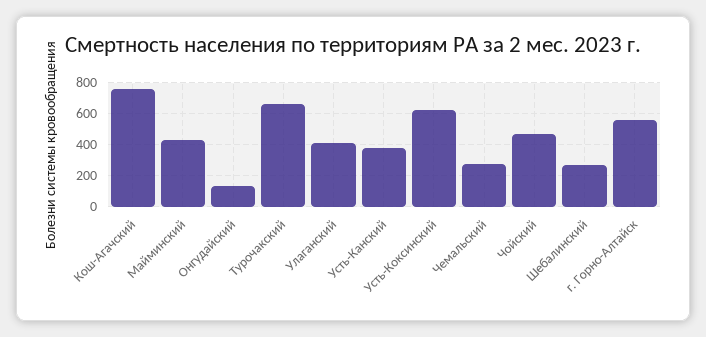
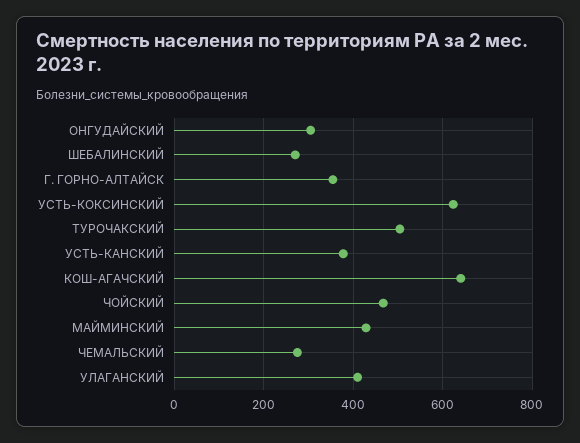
Кош-Агачский: 750 -> 640
Онгудайский: 150 -> 300
Турочакский: 650 -> 500
г. Горно-Алтайск: 550 -> 360

